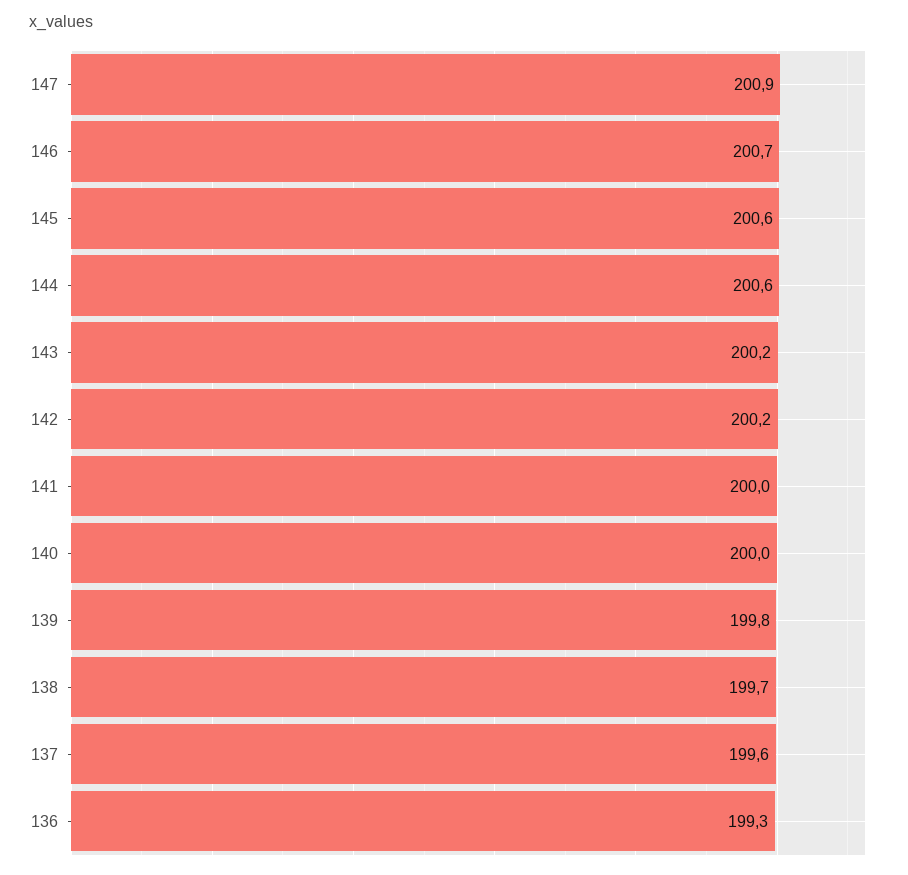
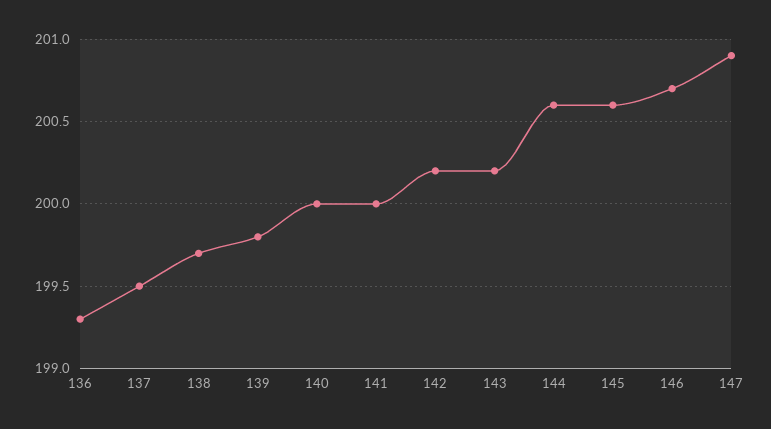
137: 199.6 -> 199.5

